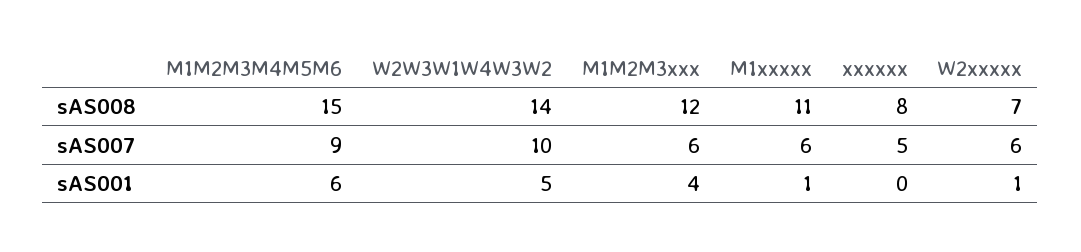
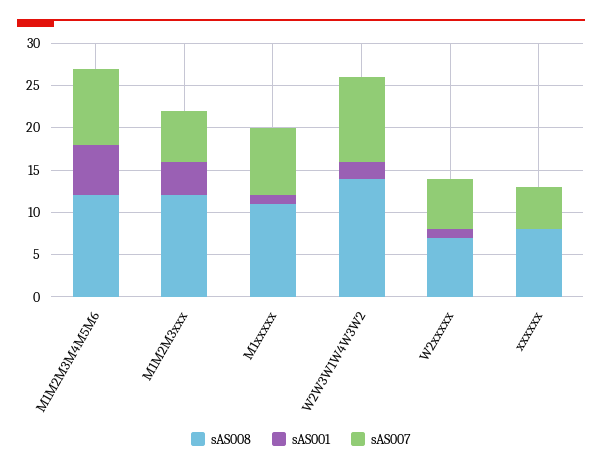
sAS008, M1M2M3M4M5M6: 15 -> 12
sAS007, M1xxxxx: 6 -> 8
sAS001, W2W3W1W4W3W2: 5 -> 2

